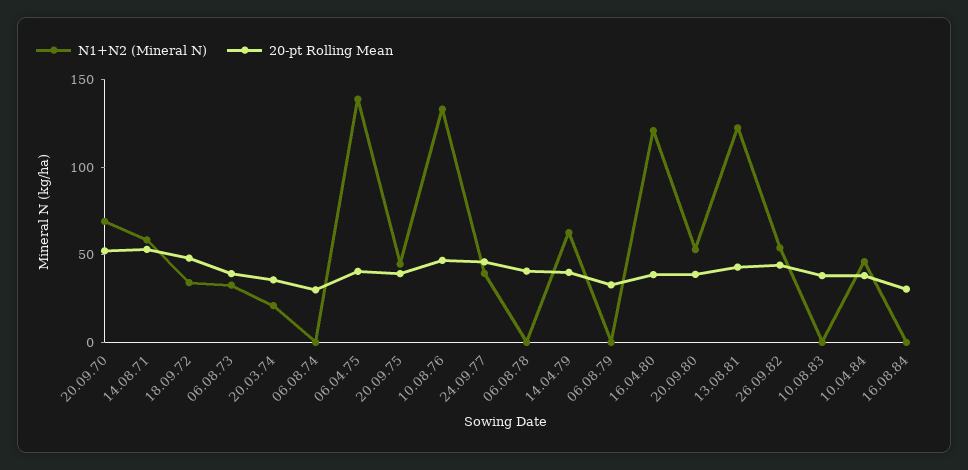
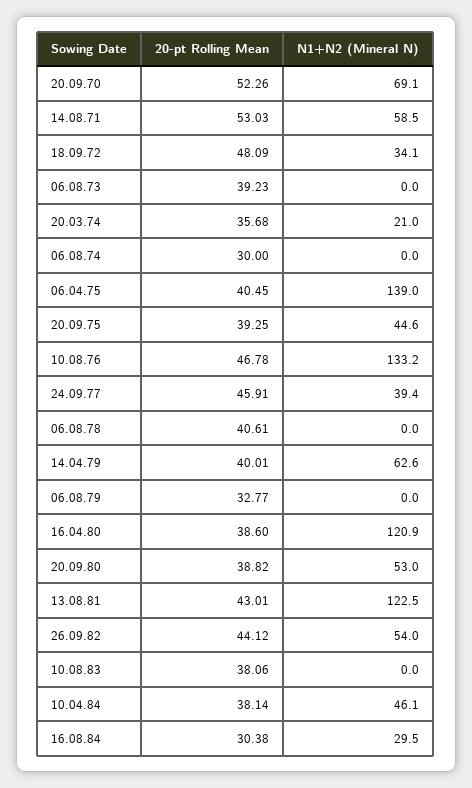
N1+N2 (Mineral N), 06.08.73: 30 -> 0
N1+N2 (Mineral N), 16.08.84: 0 -> 29.5

